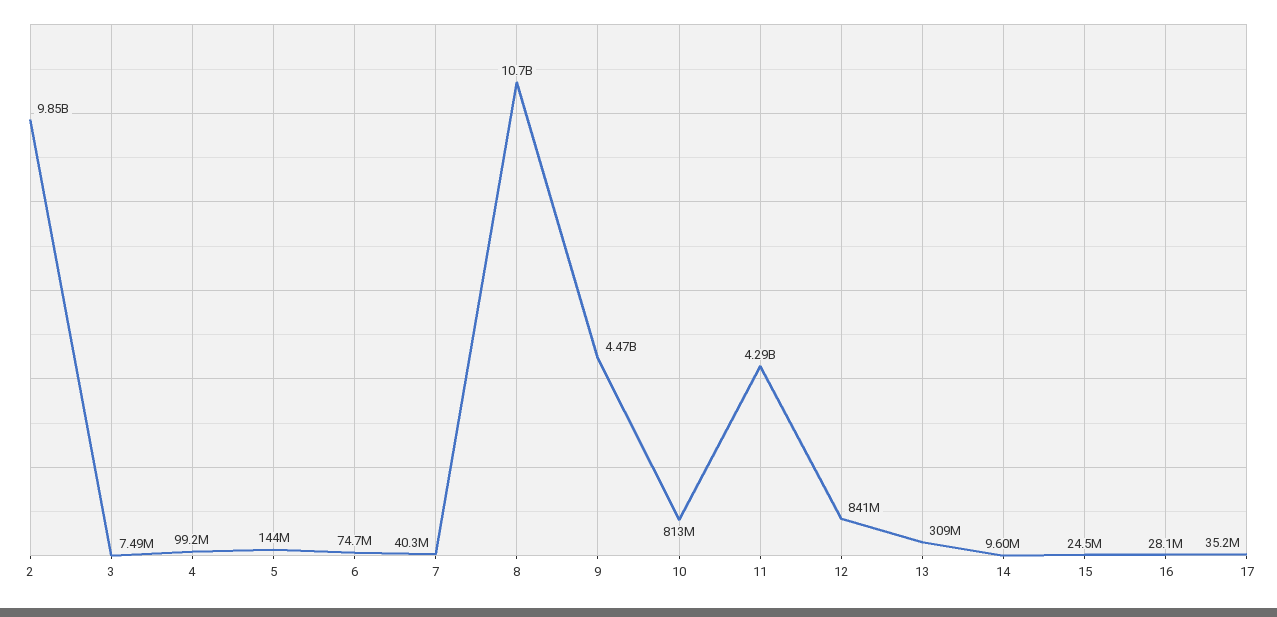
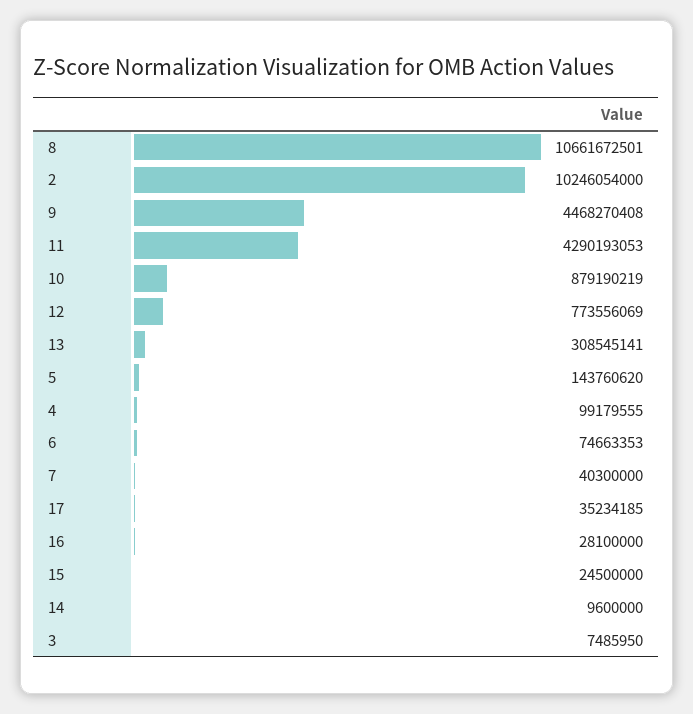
2: 9850000000 -> 10246054000
10: 813000000 -> 879190219
12: 841000000 -> 773556069

